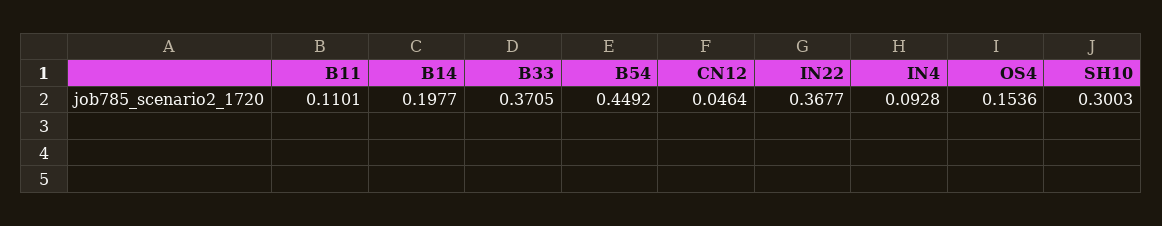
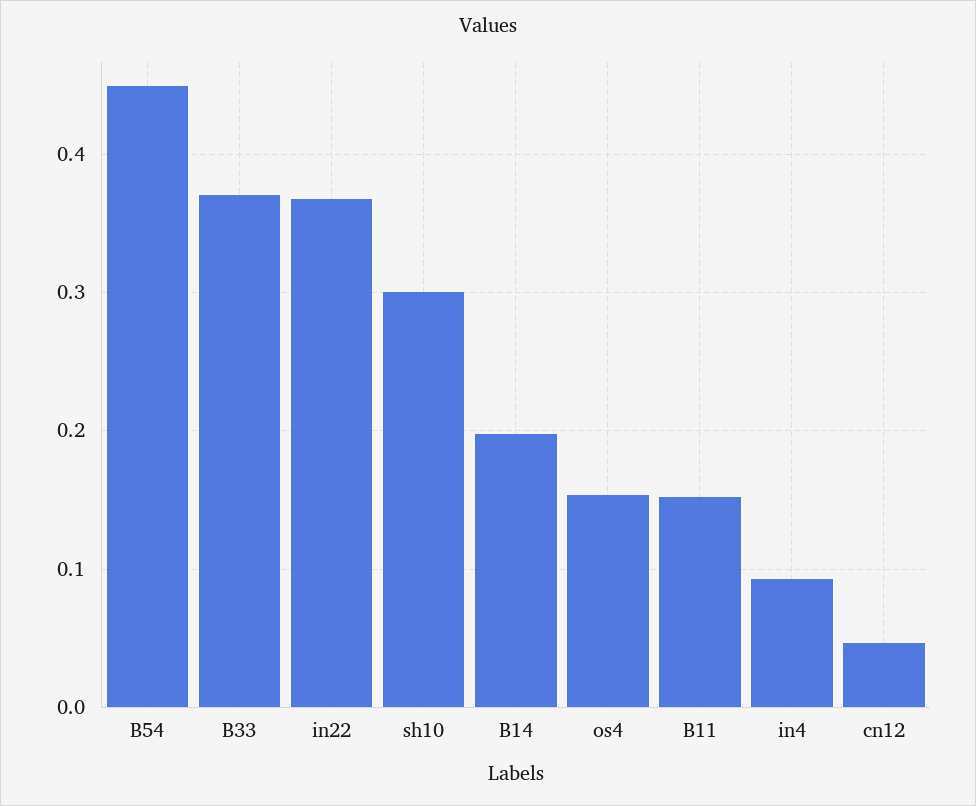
B11: 0.1101 -> 0.15

